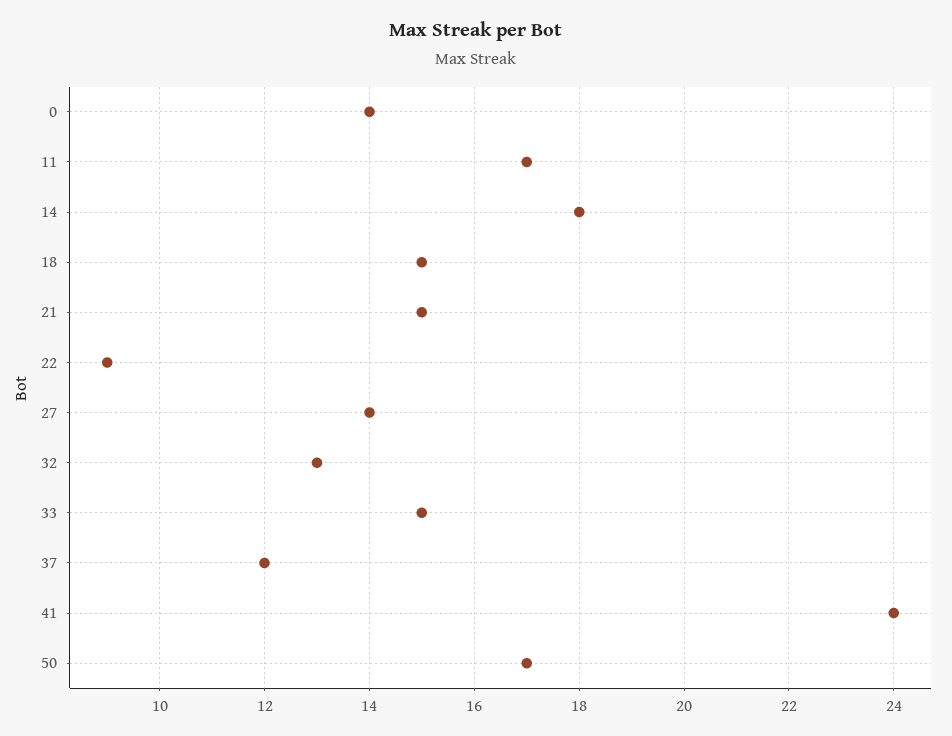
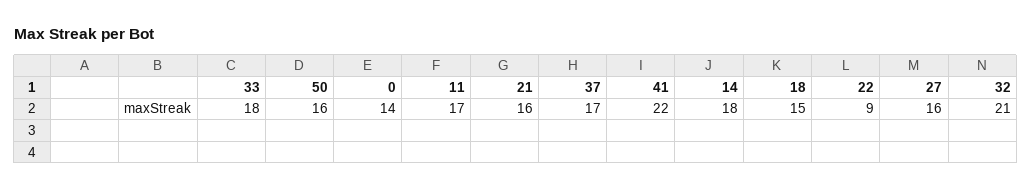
21: 15 -> 16
27: 14 -> 16
32: 13 -> 21
33: 15 -> 18
37: 12 -> 17
41: 24 -> 22
50: 17 -> 16

